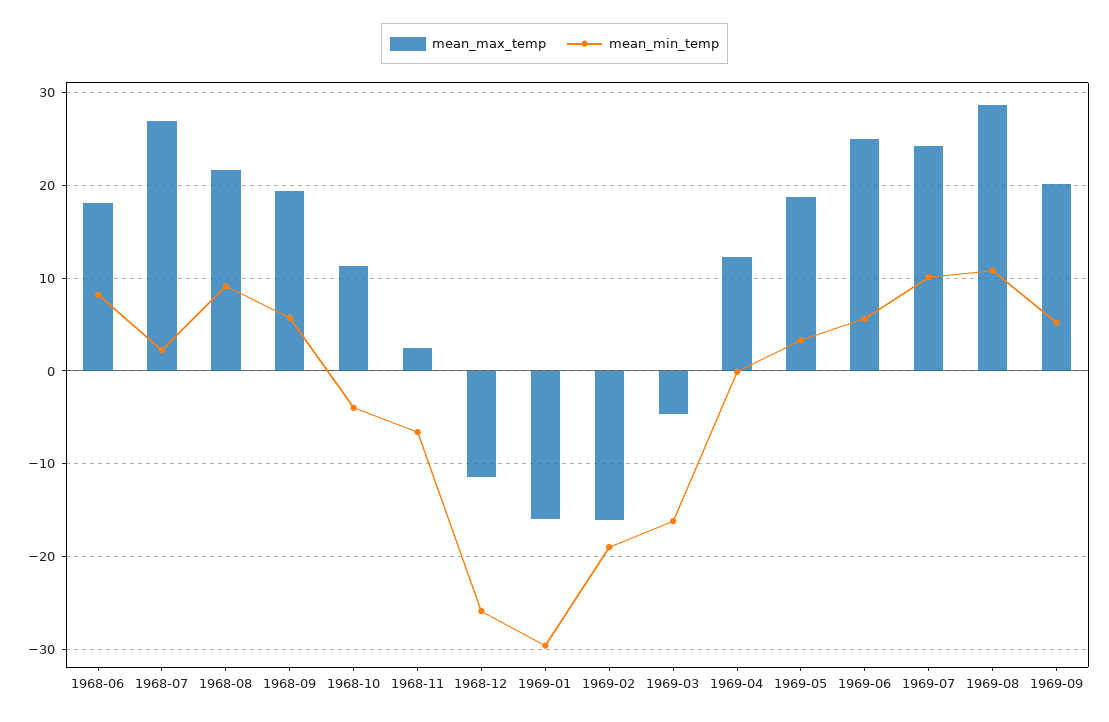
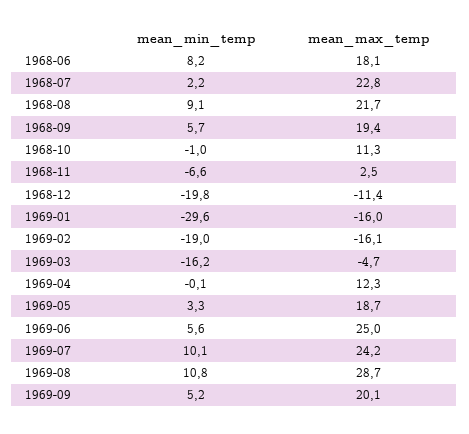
mean_max_temp, 1968-07: 27 -> 22.8
mean_min_temp, 1968-10: -4 -> -1
mean_min_temp, 1968-12: -26 -> -19.8

